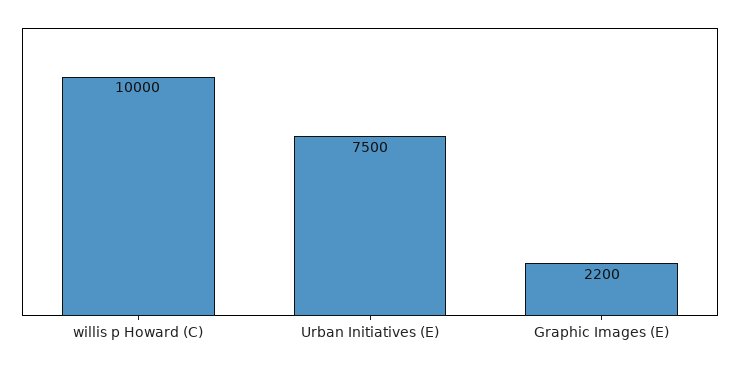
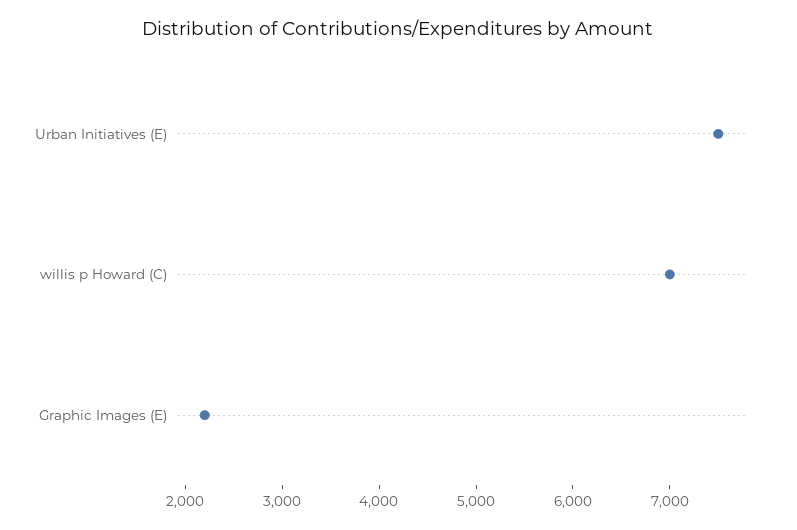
willis p Howard (C): 10000 -> 7000

